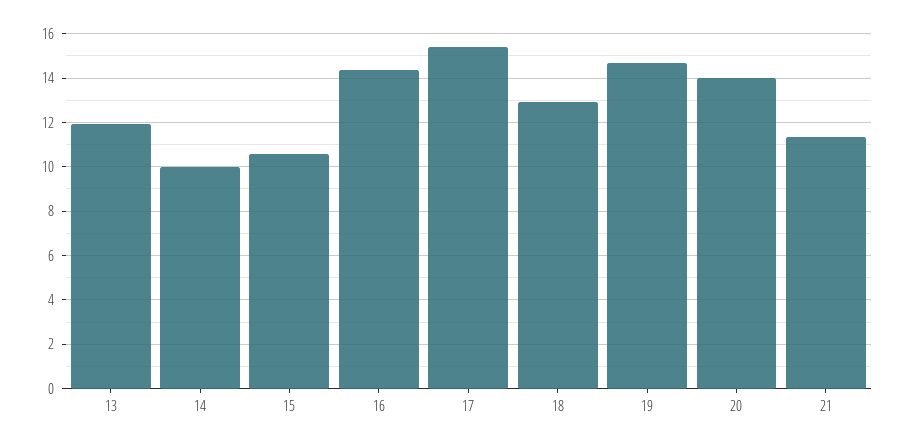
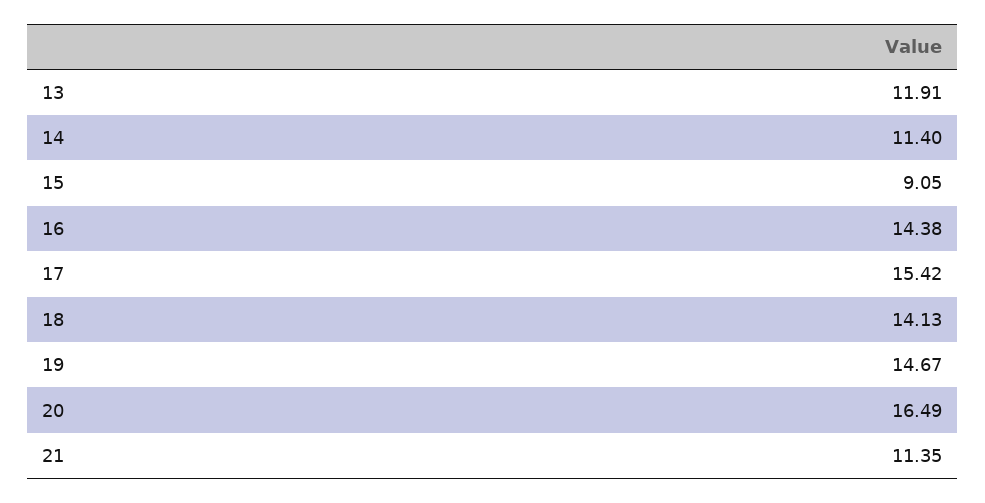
14: 10 -> 11.4
15: 10.5 -> 9.05
18: 13 -> 14.13
20: 14 -> 16.49

